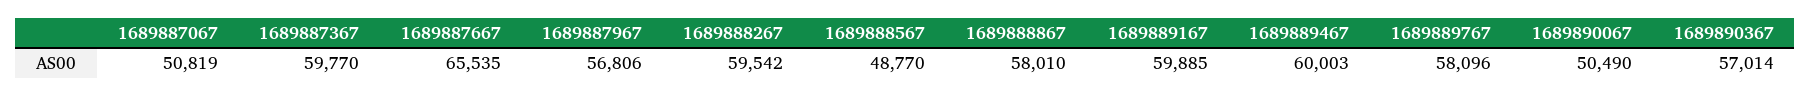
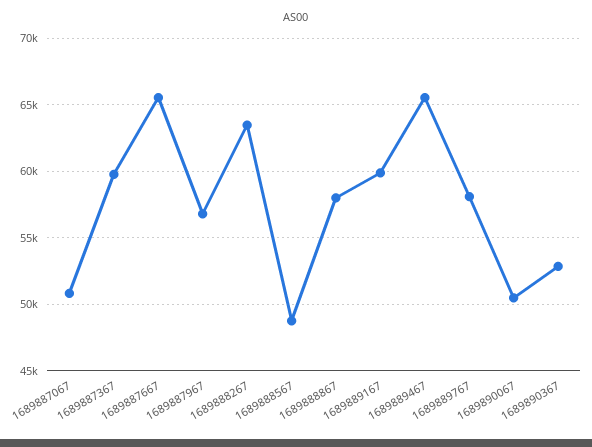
1689888267: 59542 -> 63500
1689889467: 60003 -> 65500
1689890367: 57014 -> 53000

